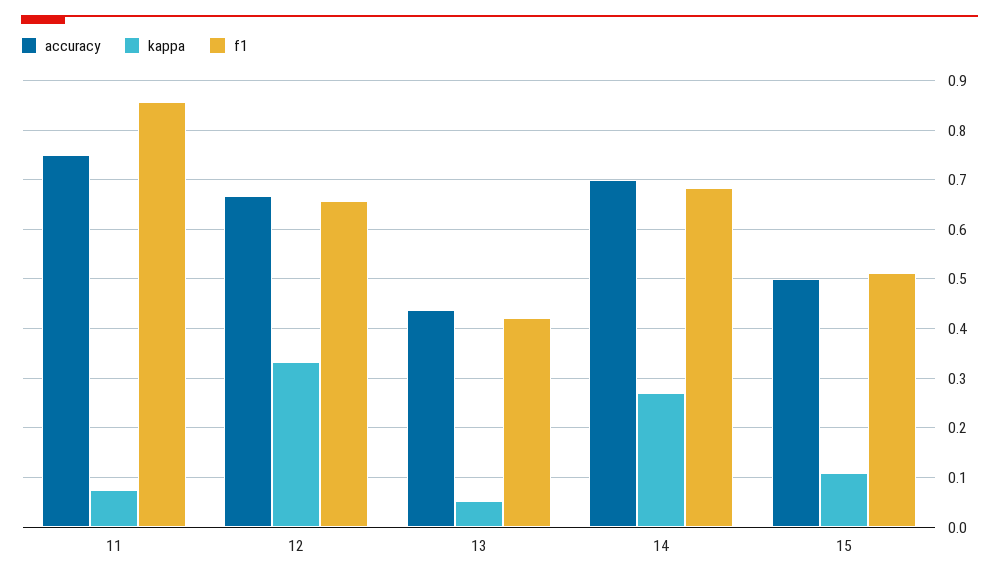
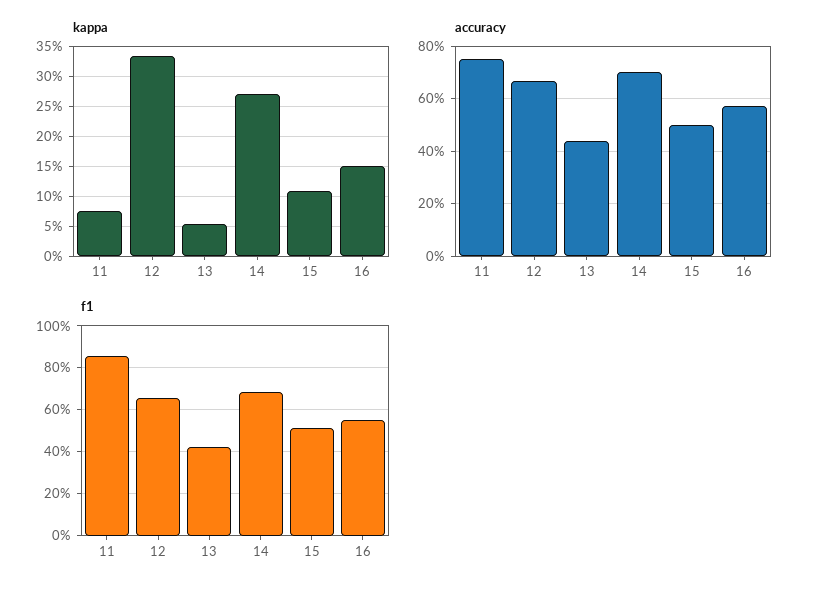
kappa, 16: none -> 0.15
accuracy, 16: none -> 0.575
f1, 16: none -> 0.55

